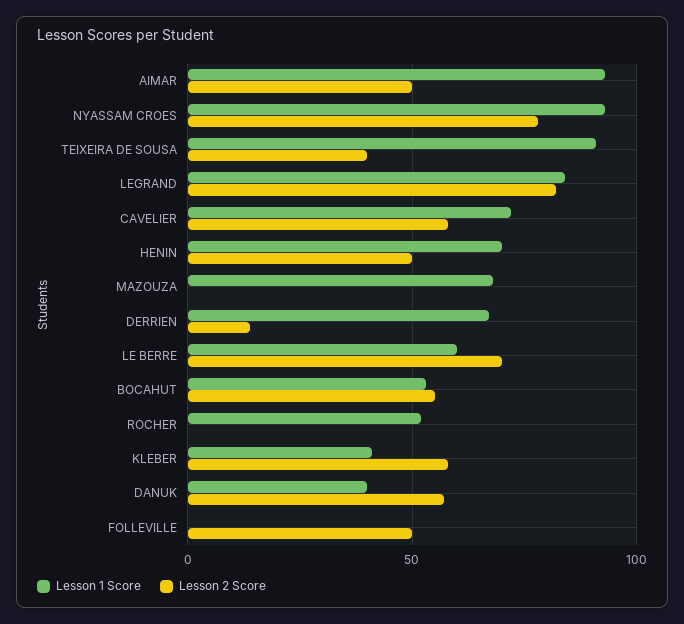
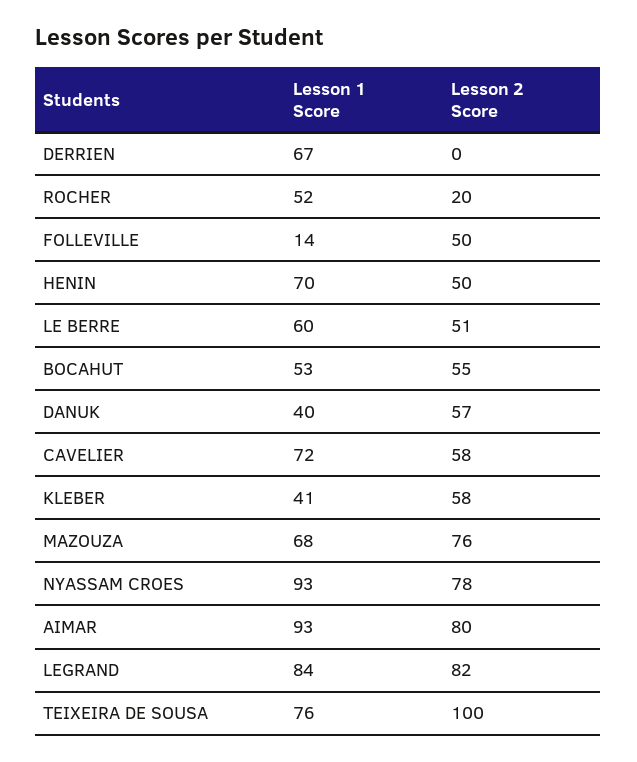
Lesson 2 Score, AIMAR: 50 -> 80
Lesson 1 Score, TEIXEIRA DE SOUSA: 90 -> 76
Lesson 2 Score, TEIXEIRA DE SOUSA: 40 -> 100
Lesson 2 Score, MAZOUZA: 0 -> 76
Lesson 2 Score, DERRIEN: 15 -> 0
Lesson 2 Score, LE BERRE: 70 -> 51
Lesson 2 Score, ROCHER: 0 -> 20
Lesson 1 Score, FOLLEVILLE: 0 -> 14

